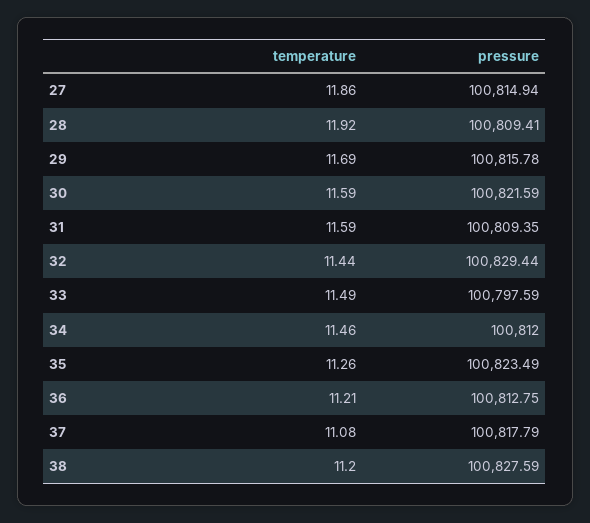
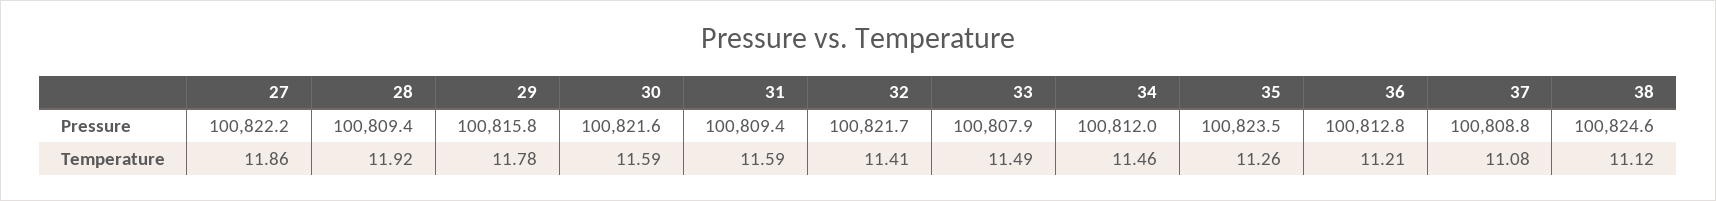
pressure, 27: 100814.94 -> 100822.2
temperature, 29: 11.69 -> 11.78
temperature, 32: 11.44 -> 11.41
pressure, 32: 100829.44 -> 100821.7
pressure, 33: 100797.59 -> 100807.9
pressure, 37: 100817.79 -> 100808.8
temperature, 38: 11.2 -> 11.12
pressure, 38: 100827.59 -> 100824.6

